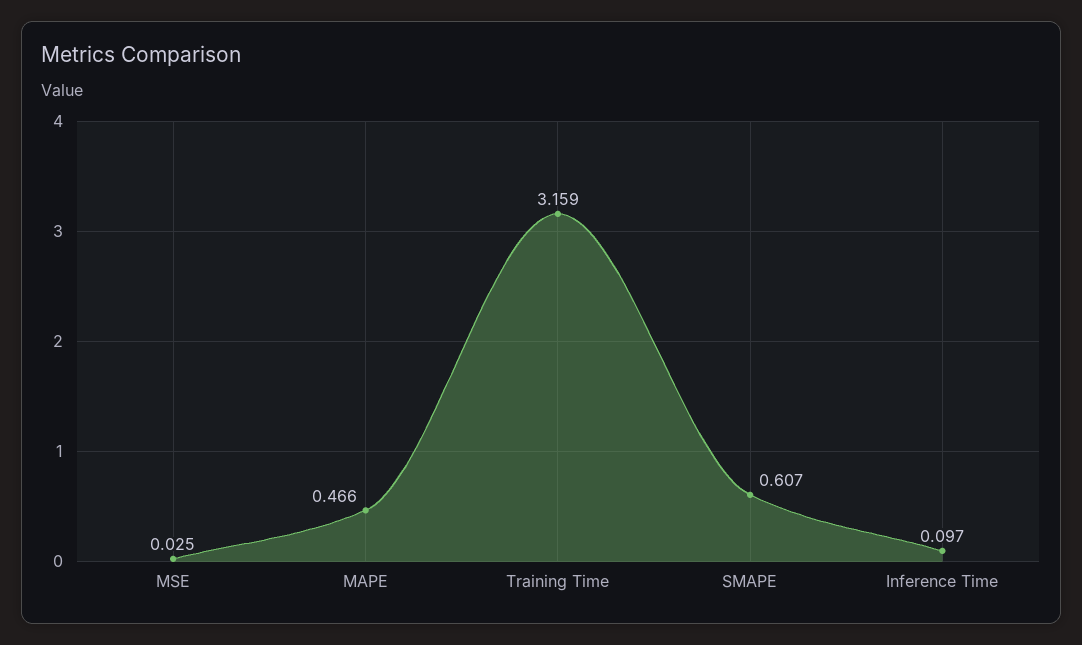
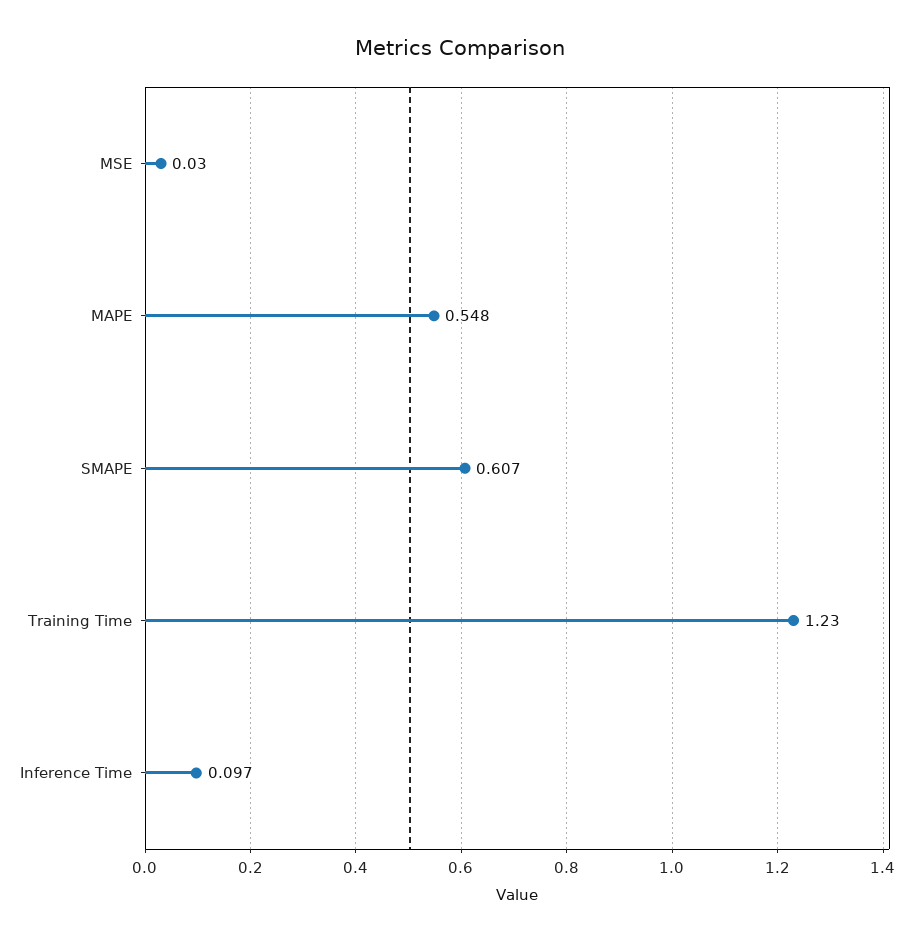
MSE: 0.025 -> 0.03
MAPE: 0.466 -> 0.548
Training Time: 3.159 -> 1.23

